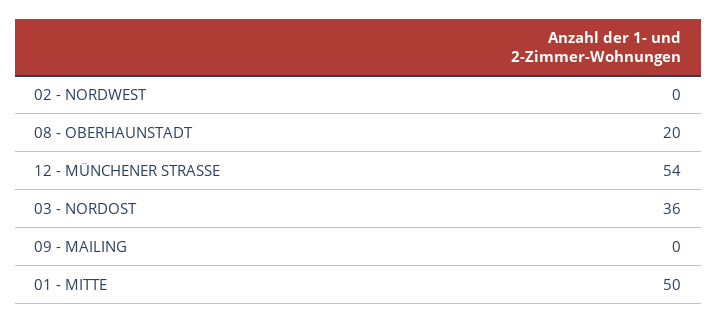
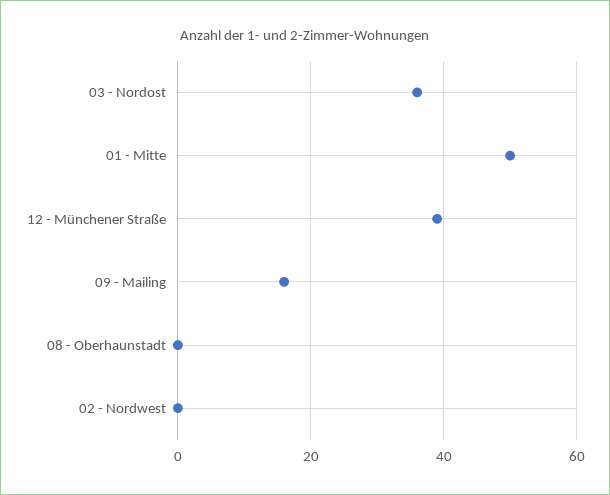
08 - OBERHAUNSTADT: 20 -> 0
12 - MÜNCHENER STRASSE: 54 -> 40
09 - MAILING: 0 -> 15

